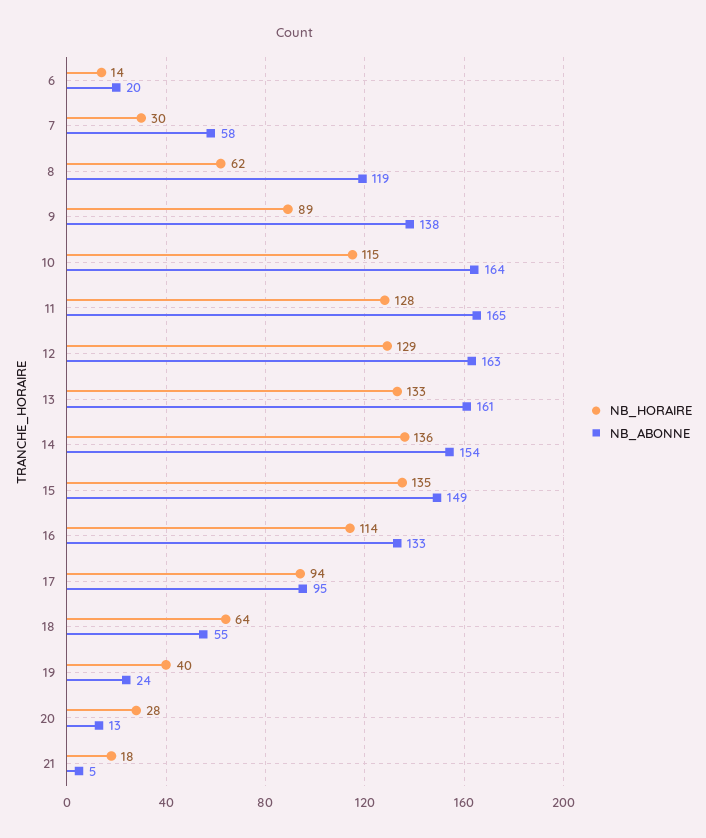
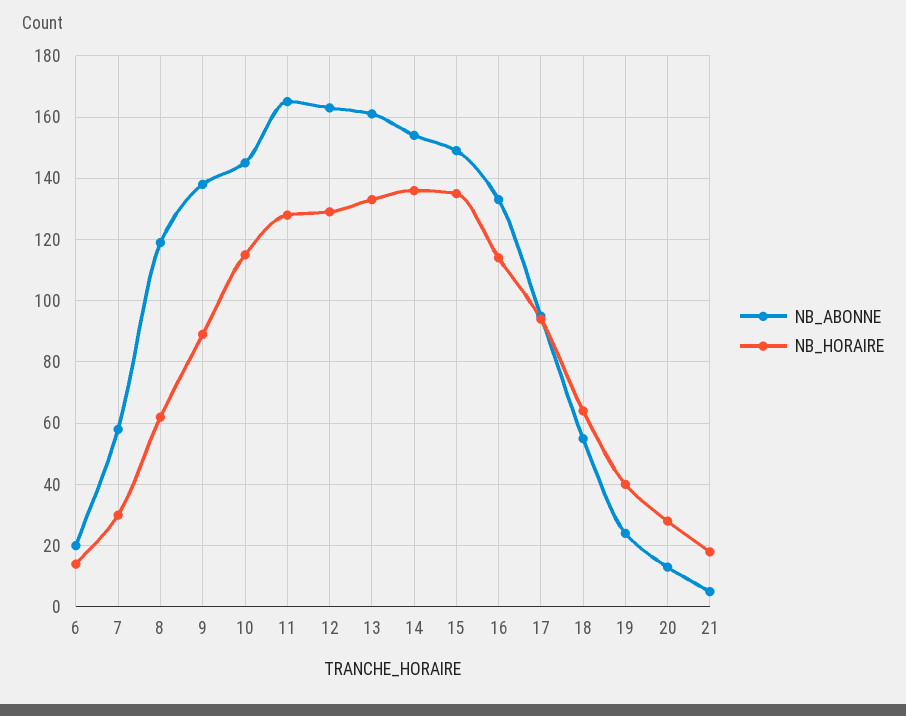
NB_ABONNE, 10: 164 -> 145

